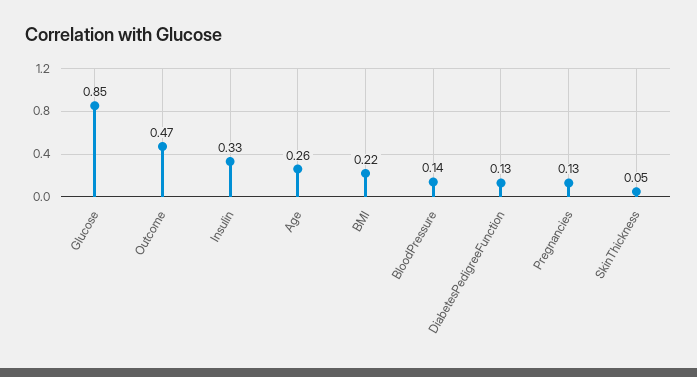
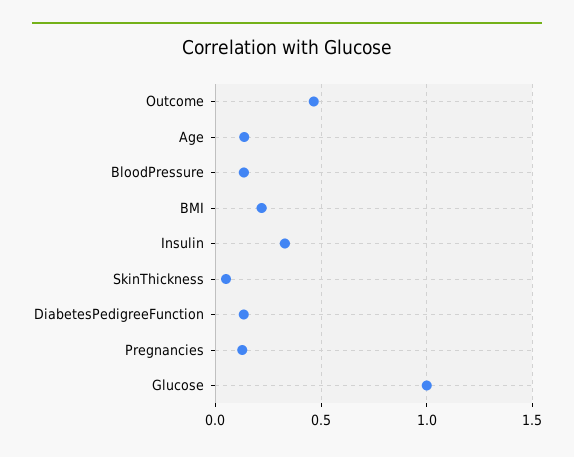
Glucose: 0.85 -> 1
Age: 0.26 -> 0.15

